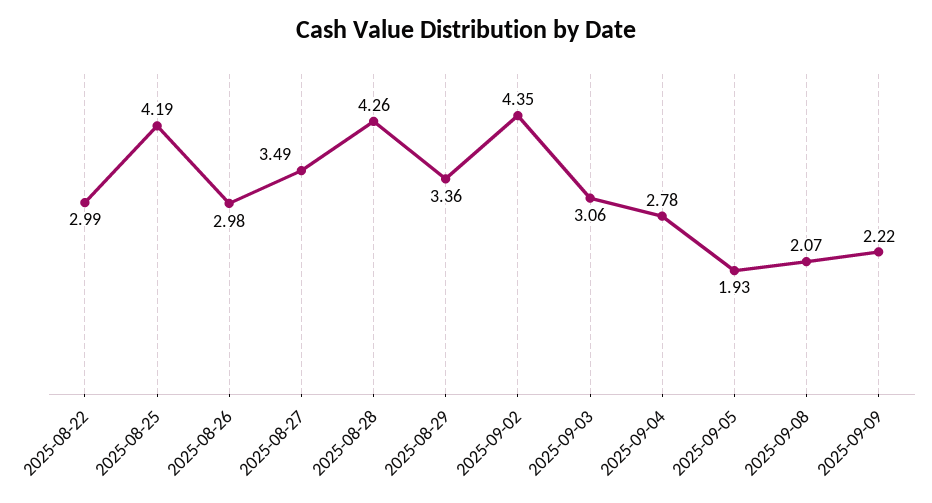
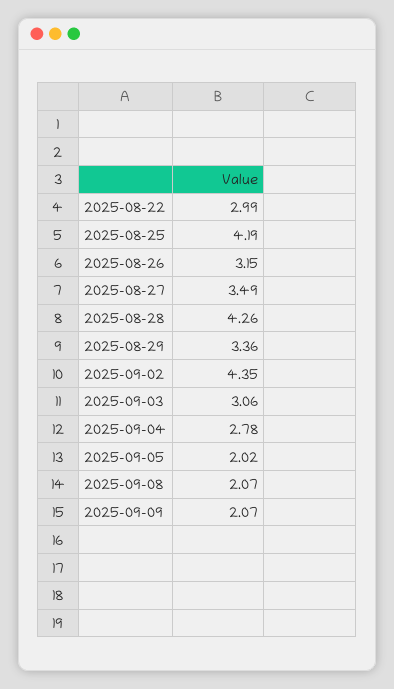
2025-08-26: 2.98 -> 3.15
2025-09-05: 1.93 -> 2.02
2025-09-09: 2.22 -> 2.07

